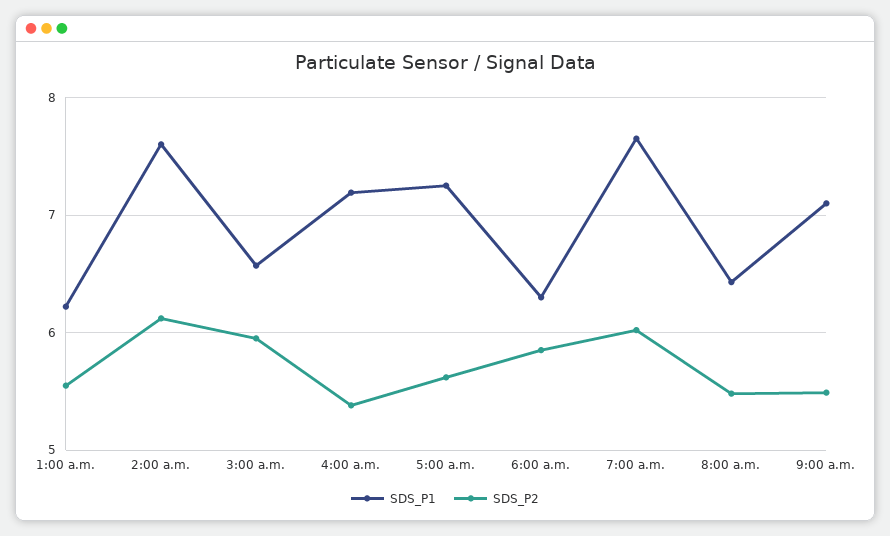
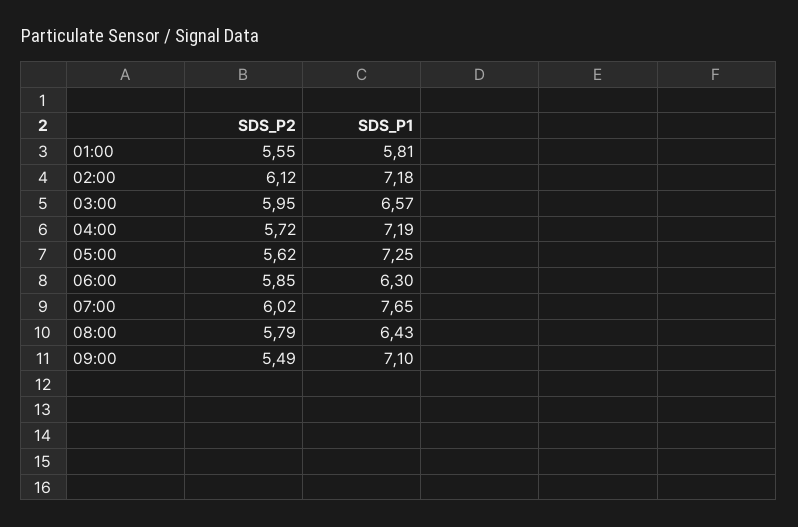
SDS_P1, 1:00 a.m.: 6.2 -> 5.81
SDS_P1, 2:00 a.m.: 7.6 -> 7.18
SDS_P2, 4:00 a.m.: 5.4 -> 5.72
SDS_P2, 8:00 a.m.: 5.5 -> 5.79

